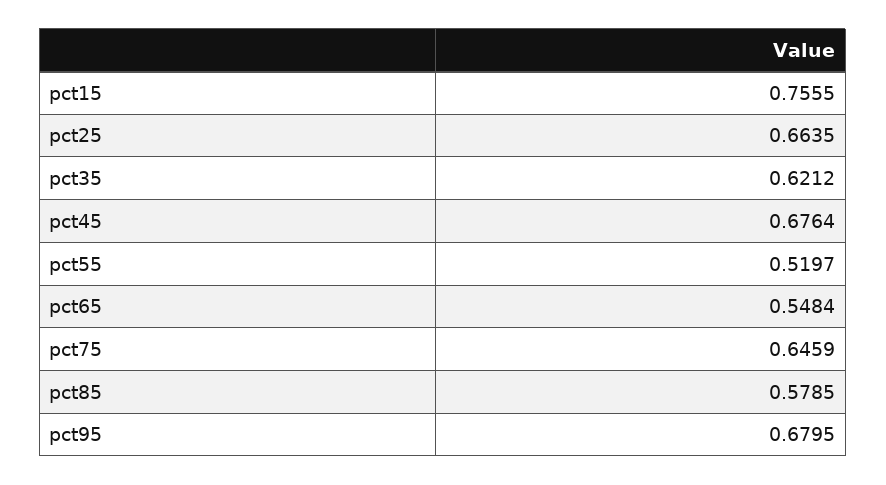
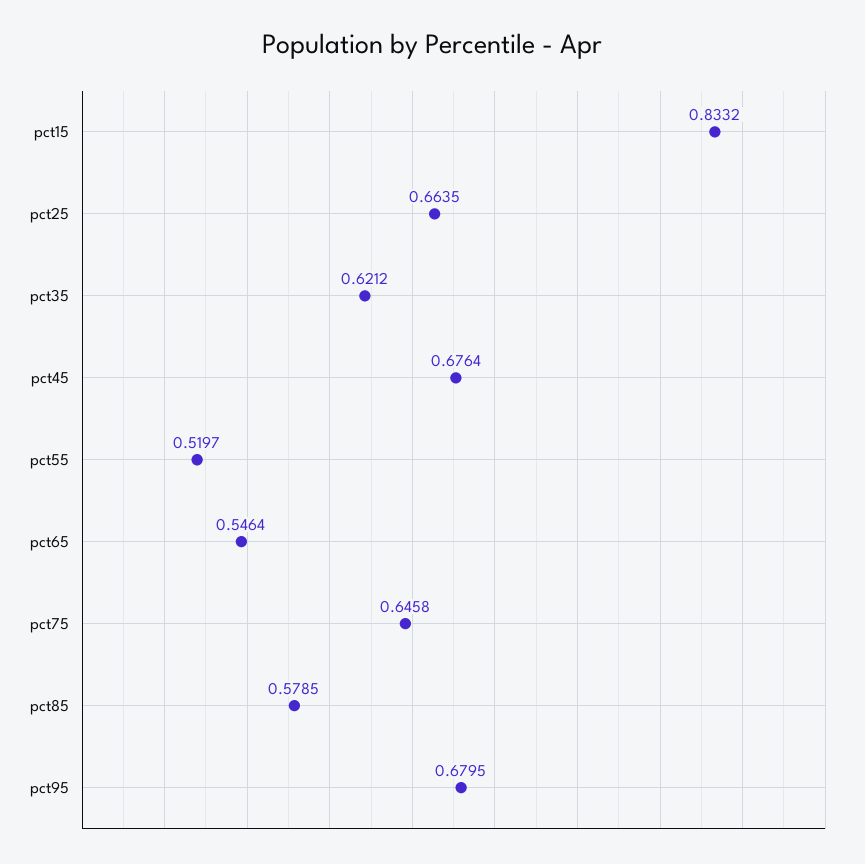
pct15: 0.7555 -> 0.8332
pct65: 0.5484 -> 0.5464
pct75: 0.6459 -> 0.6458

